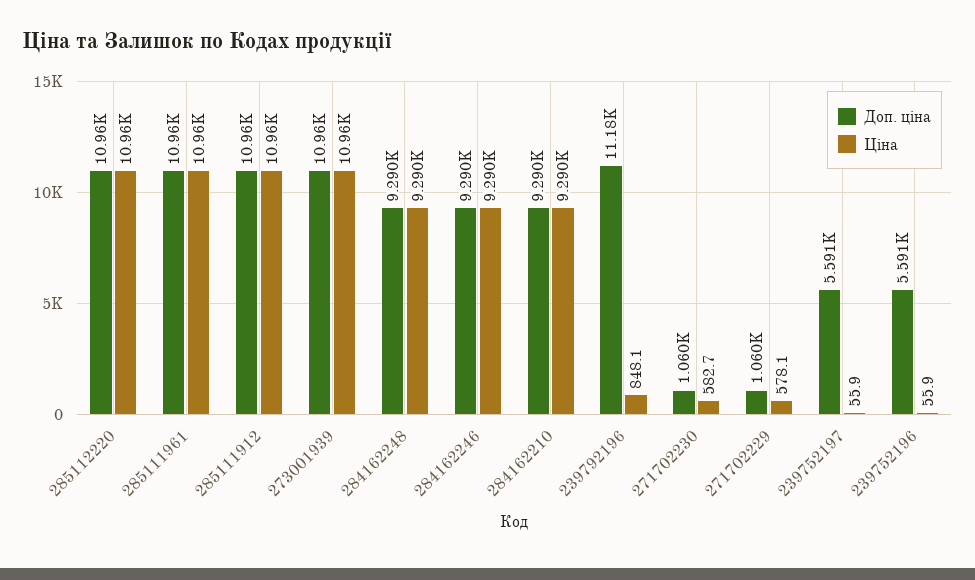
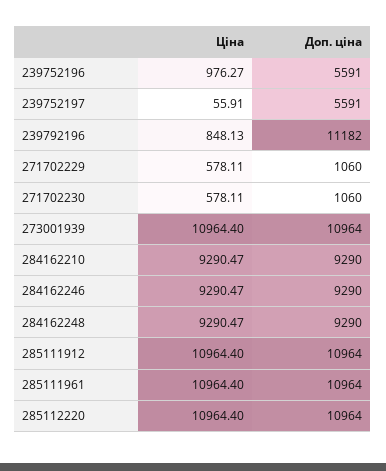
Ціна, 271702230: 582.7 -> 578.11
Ціна, 239752196: 55.9 -> 976.27

